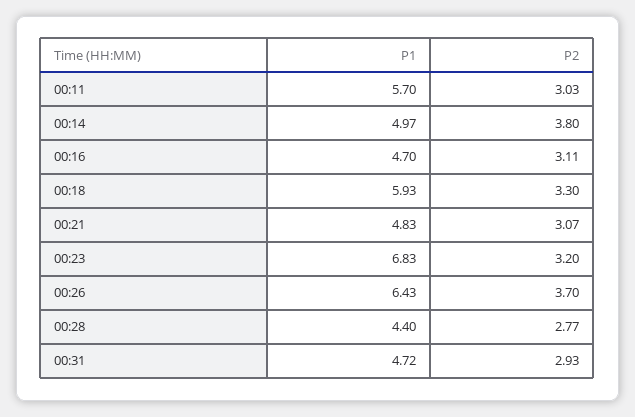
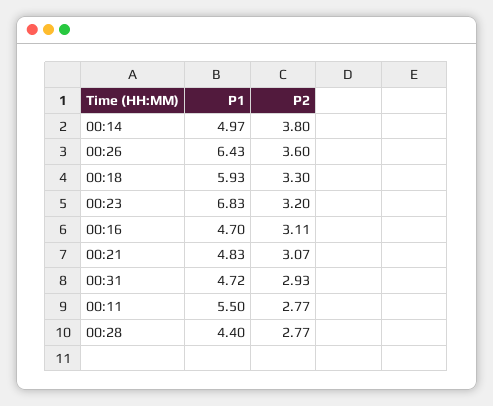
P1, 00:11: 5.7 -> 5.5
P2, 00:11: 3.03 -> 2.77
P2, 00:26: 3.7 -> 3.6

